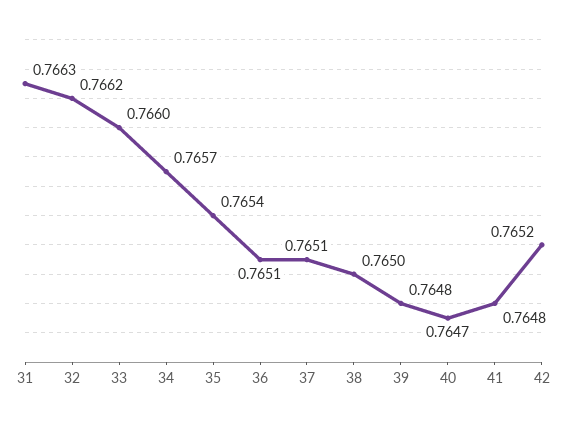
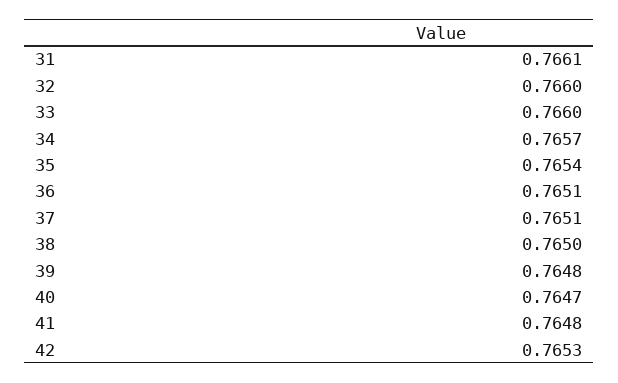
31: 0.7663 -> 0.7661
32: 0.7662 -> 0.766
42: 0.7652 -> 0.7653

